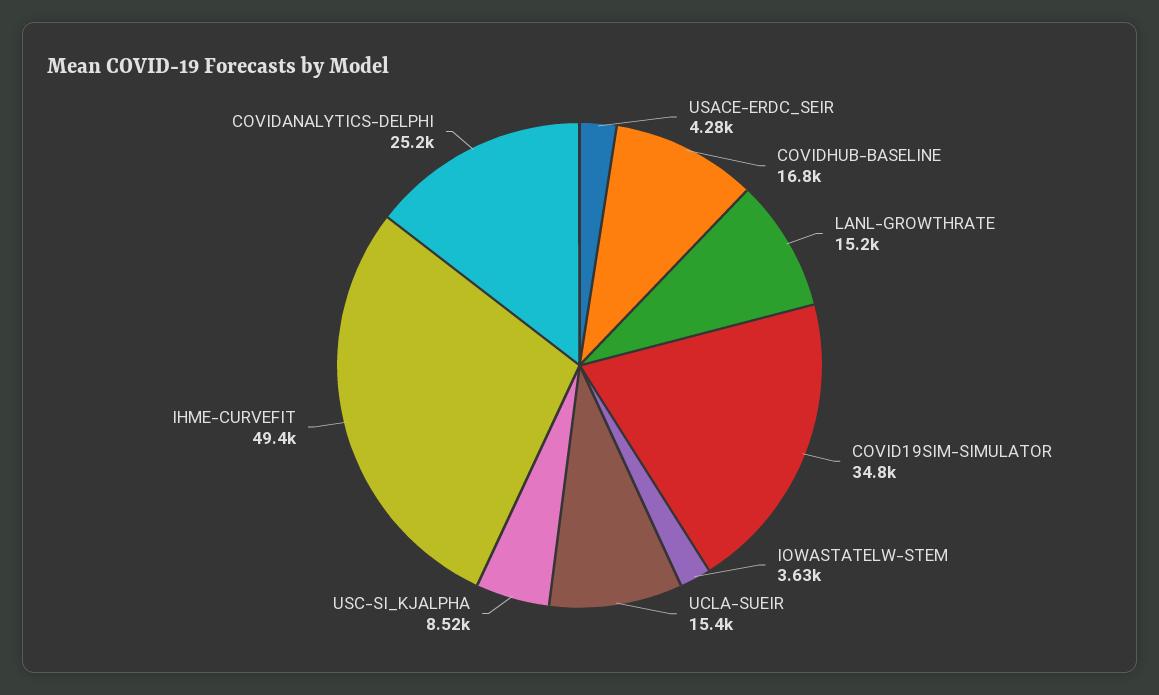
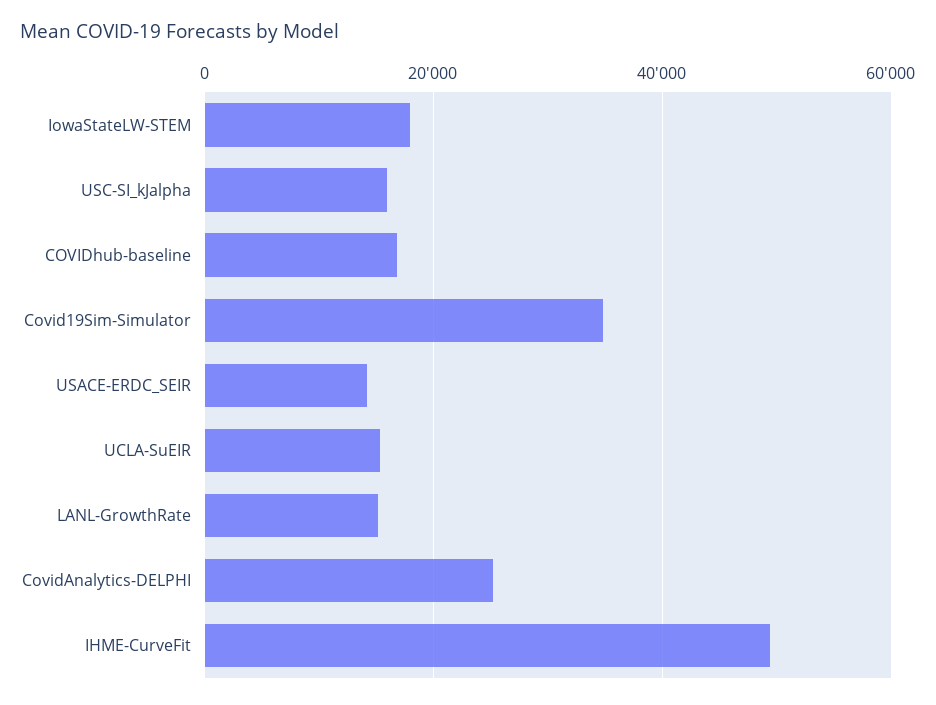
USACE-ERDC_SEIR: 4280 -> 14000
IOWASTATELW-STEM: 3630 -> 18000
USC-SI_KJALPHA: 8520 -> 16000

